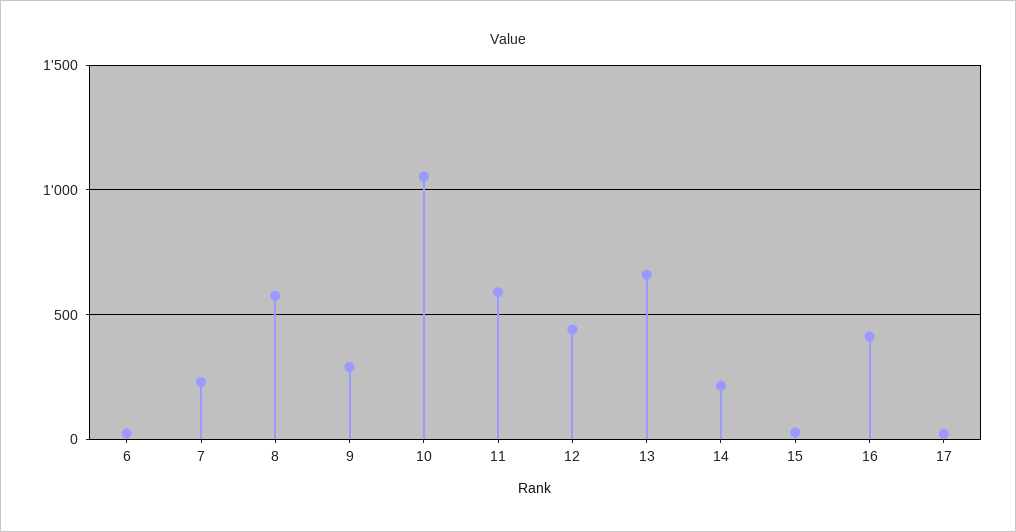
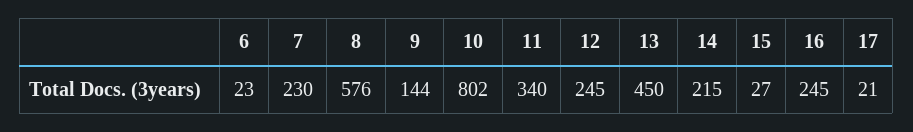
9: 300 -> 144
10: 1050 -> 802
11: 600 -> 340
12: 450 -> 245
13: 650 -> 450
16: 400 -> 245

